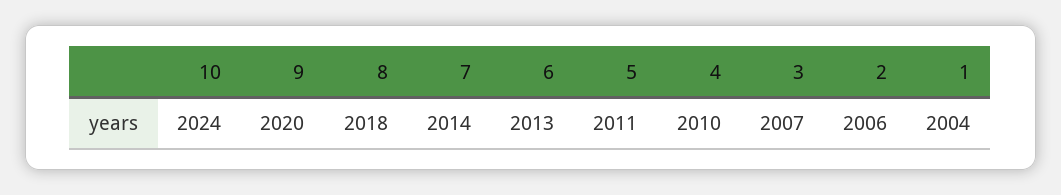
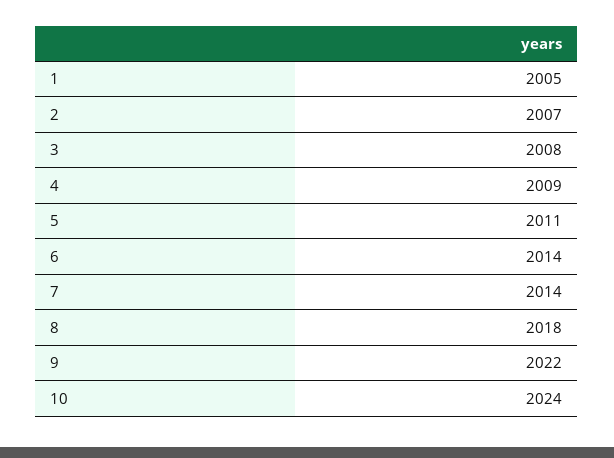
9: 2020 -> 2022
6: 2013 -> 2014
4: 2010 -> 2009
3: 2007 -> 2008
2: 2006 -> 2007
1: 2004 -> 2005

